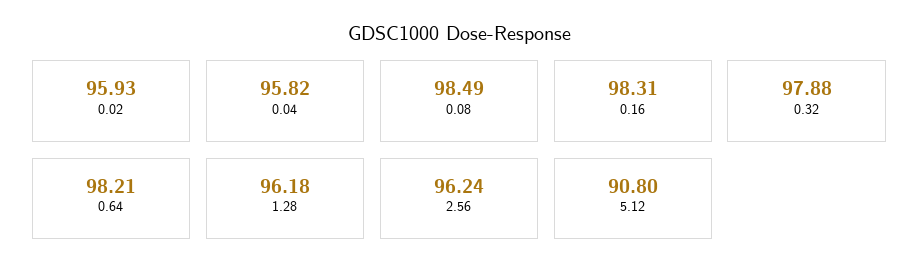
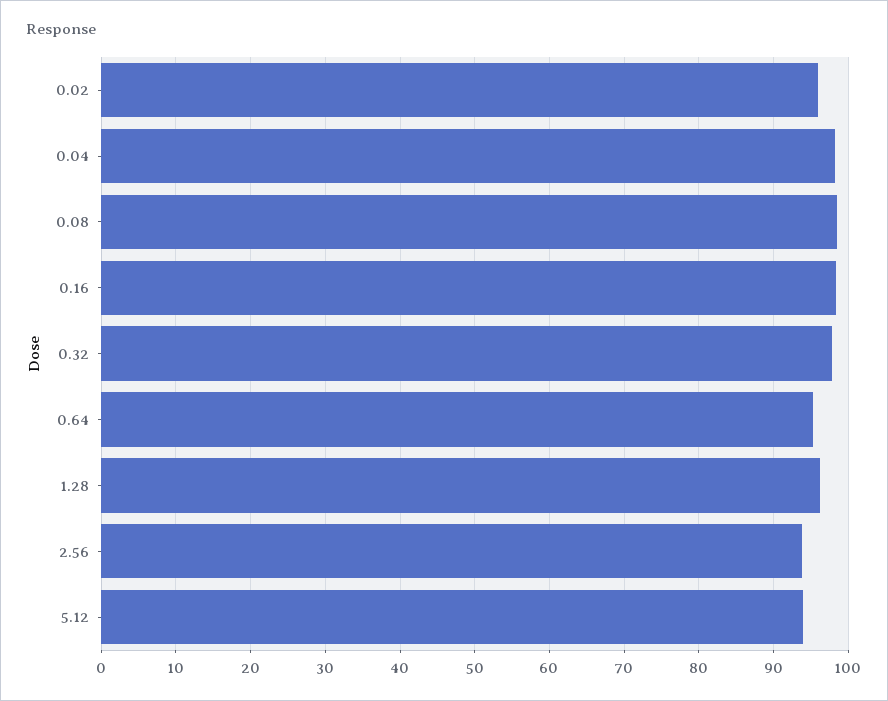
0.04: 95.82 -> 98
0.64: 98.21 -> 95
2.56: 96.24 -> 94
5.12: 90.8 -> 94

